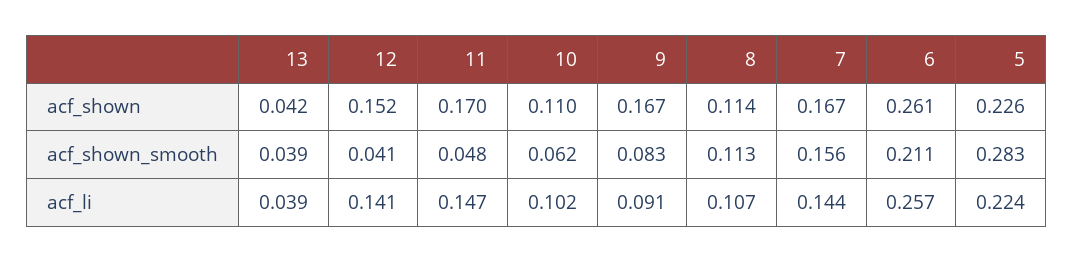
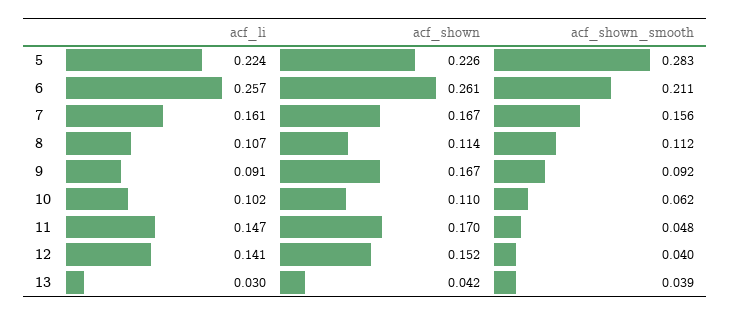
12, acf_shown_smooth: 0.041 -> 0.04
9, acf_shown_smooth: 0.083 -> 0.092
8, acf_shown_smooth: 0.113 -> 0.112
13, acf_li: 0.039 -> 0.03
7, acf_li: 0.144 -> 0.161

